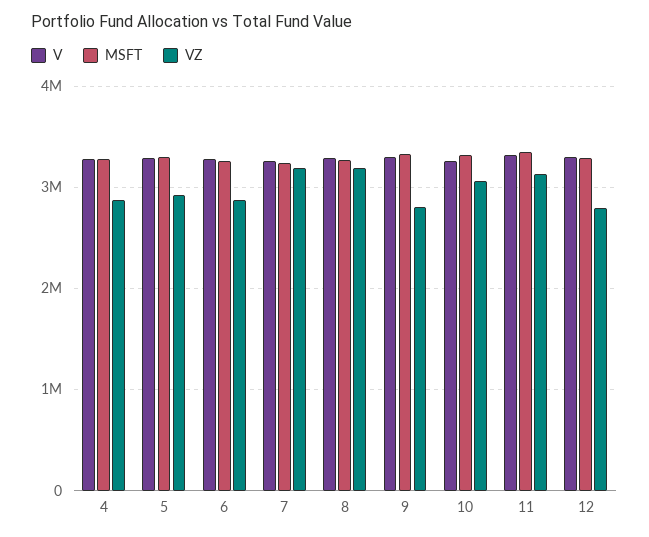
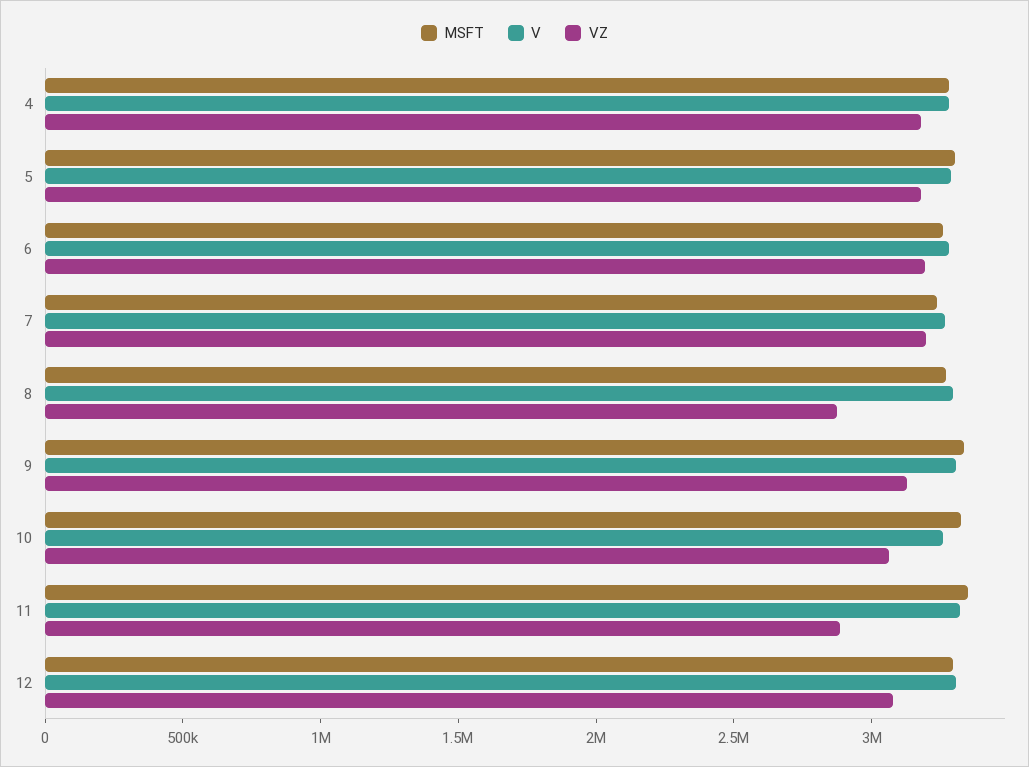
VZ, 4: 2900000 -> 3200000
VZ, 5: 2900000 -> 3200000
VZ, 6: 2900000 -> 3200000
VZ, 8: 3200000 -> 2900000
VZ, 9: 2800000 -> 3100000
VZ, 11: 3100000 -> 2900000
VZ, 12: 2800000 -> 3100000

